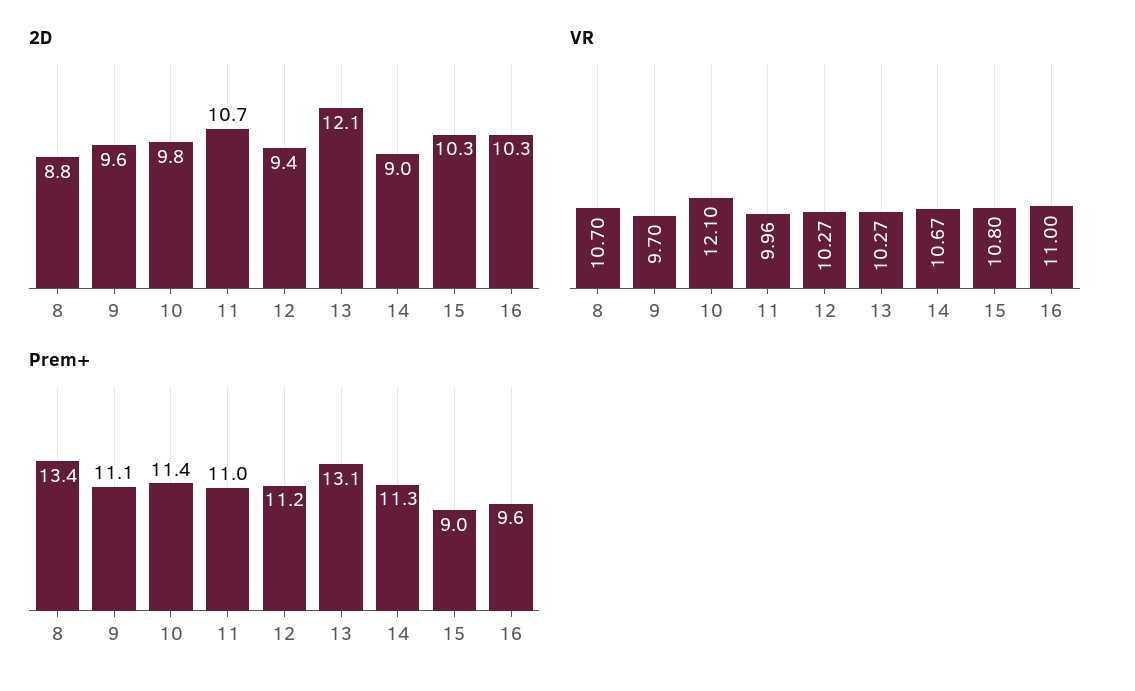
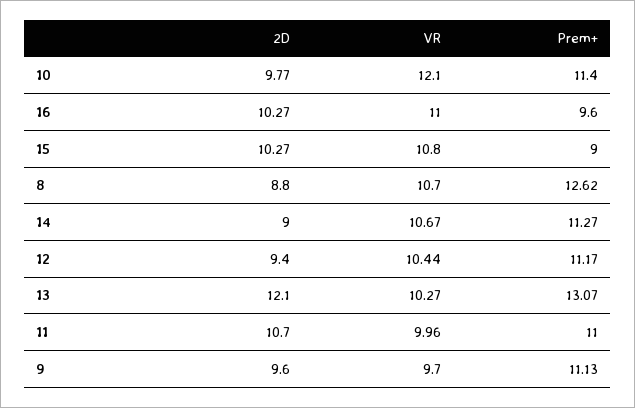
VR, 12: 10.27 -> 10.44
Prem+, 8: 13.4 -> 12.62

